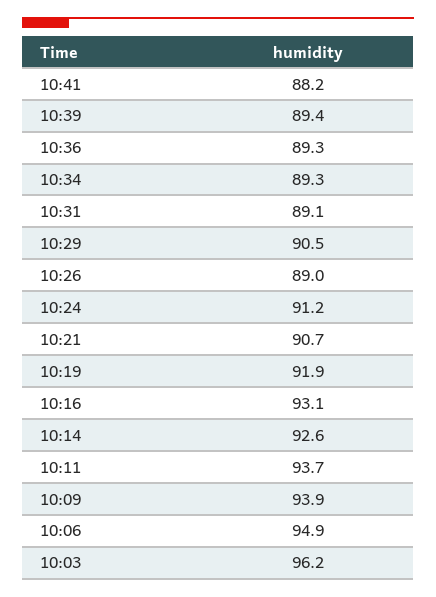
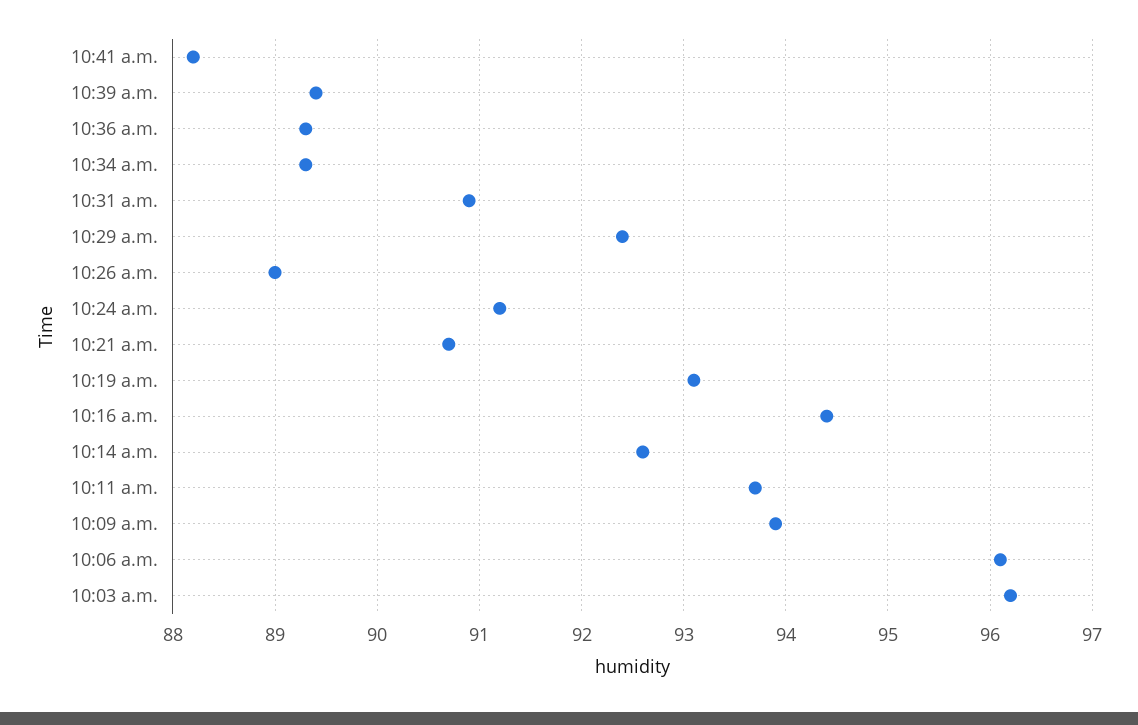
10:31: 89.1 -> 90.9
10:29: 90.5 -> 92.4
10:19: 91.9 -> 93.1
10:16: 93.1 -> 94.4
10:06: 94.9 -> 96.1

